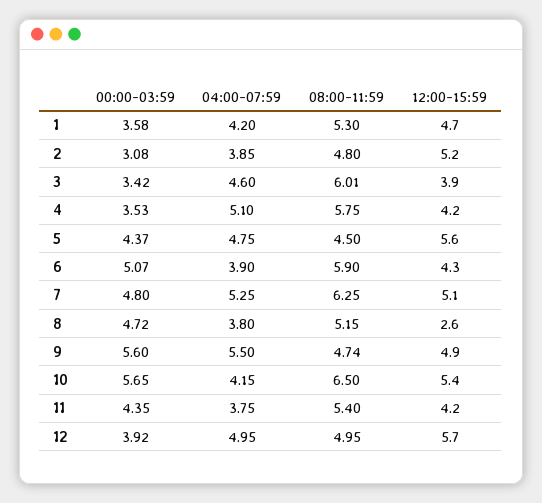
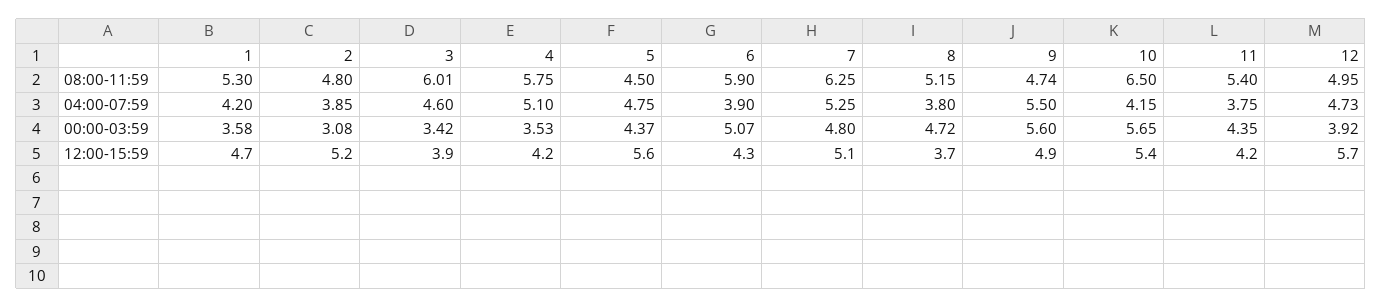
12:00-15:59, 8: 2.6 -> 3.7
04:00-07:59, 12: 4.95 -> 4.73

